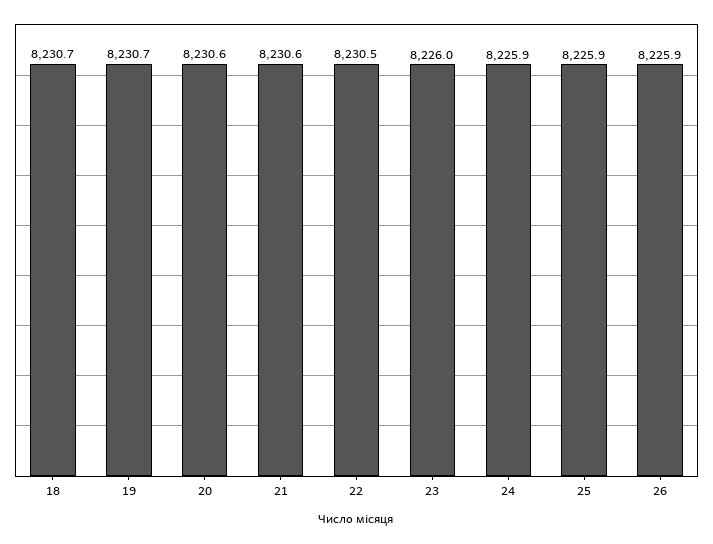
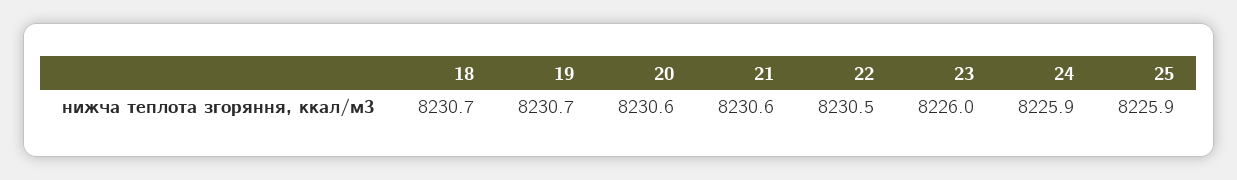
26: 8225.9 -> none

